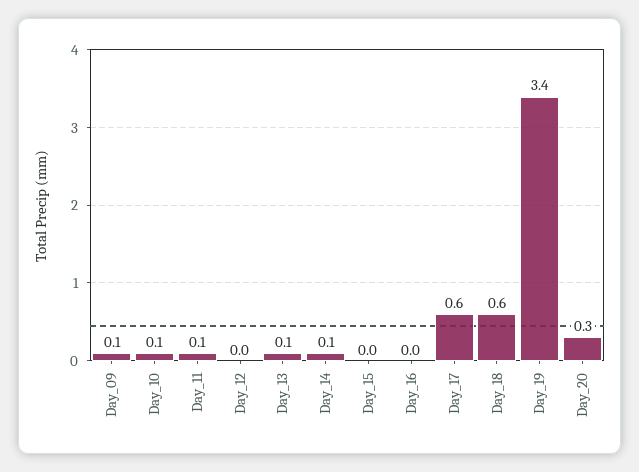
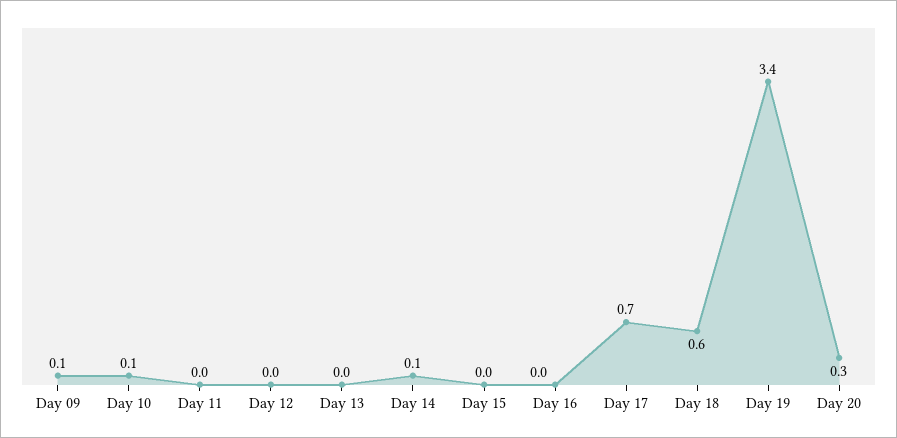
Day_11: 0.1 -> 0
Day_13: 0.1 -> 0
Day_17: 0.6 -> 0.7

